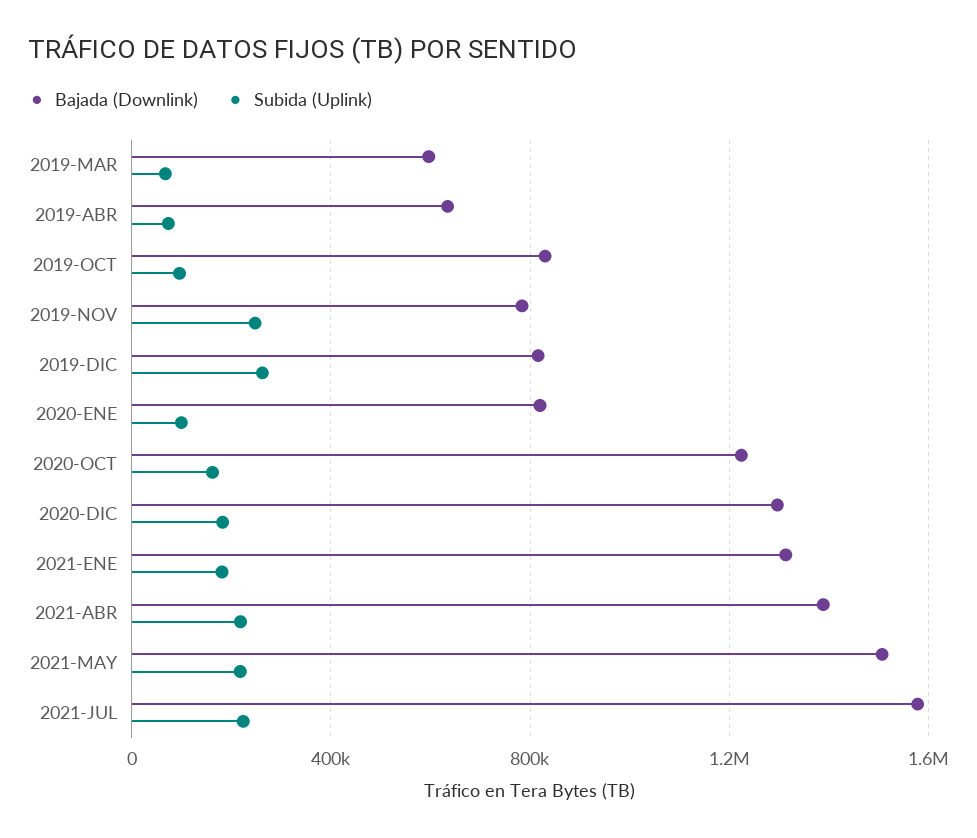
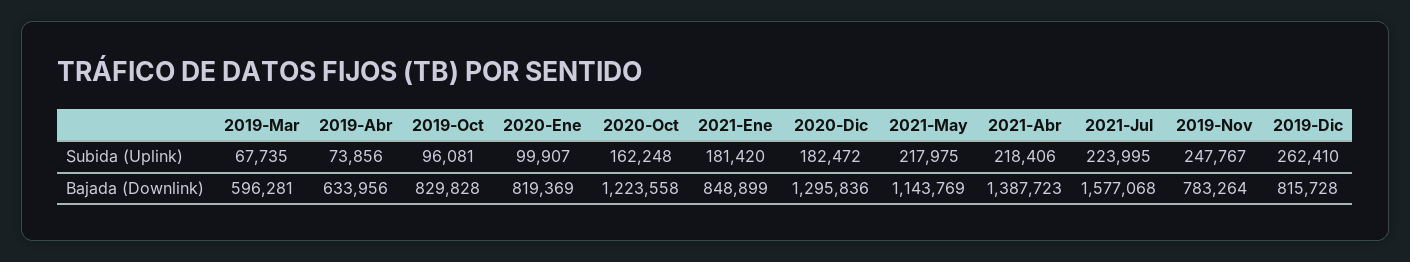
Bajada (Downlink), 2021-ENE: 1300000 -> 848899
Bajada (Downlink), 2021-MAY: 1500000 -> 1143769

